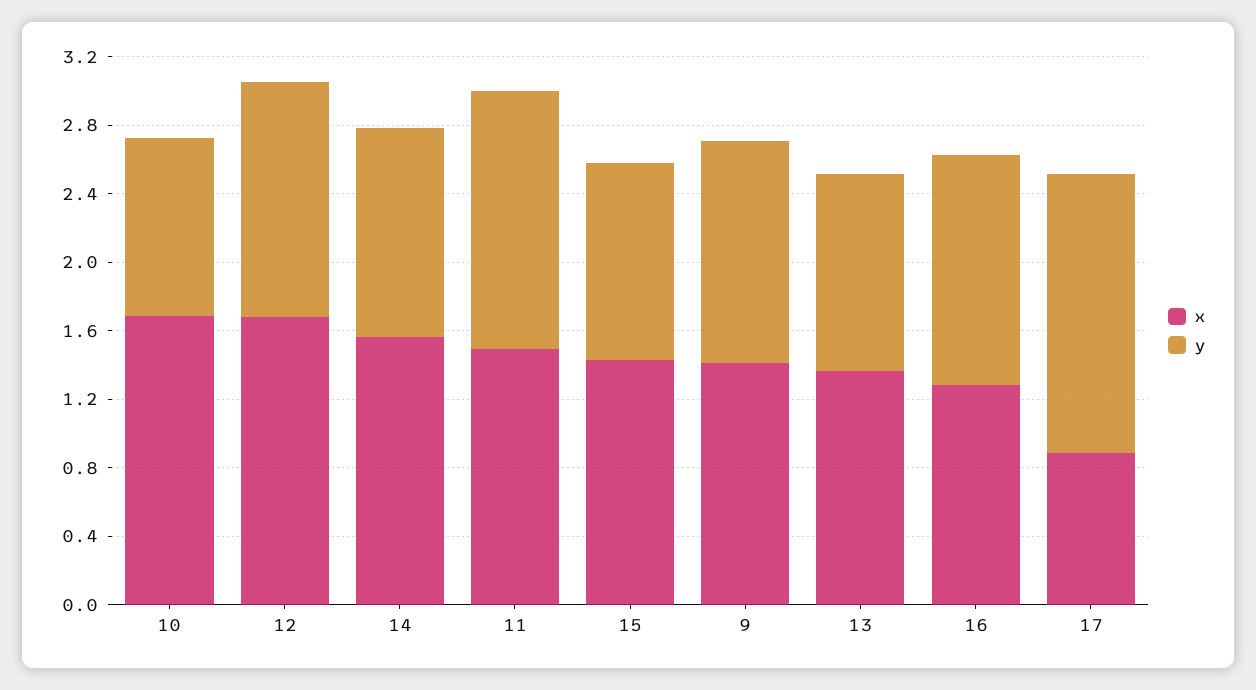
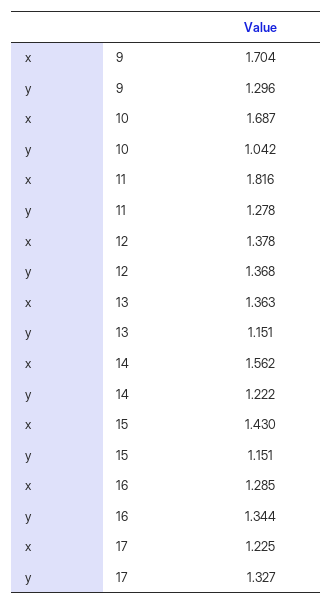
x, 12: 1.7 -> 1.378
x, 11: 1.5 -> 1.816
y, 11: 1.5 -> 1.278
x, 9: 1.4 -> 1.704
x, 17: 0.9 -> 1.225
y, 17: 1.6 -> 1.327

